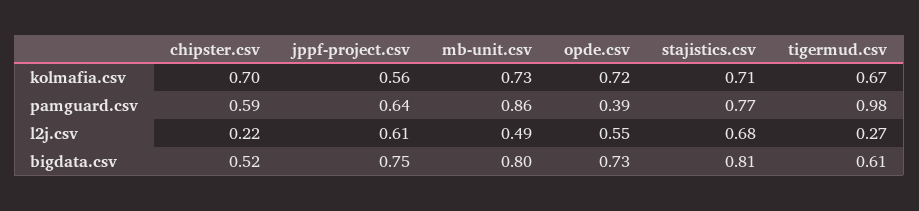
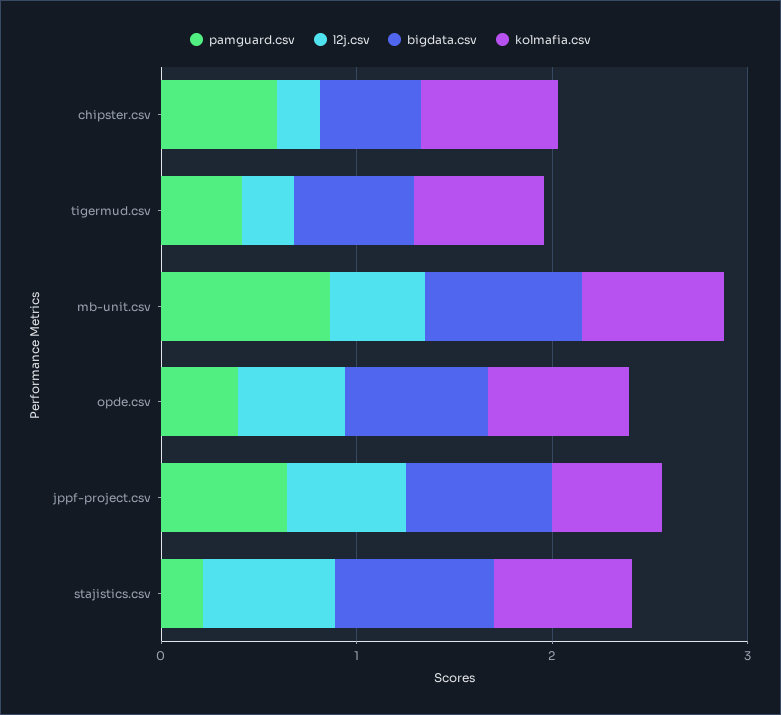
pamguard.csv, stajistics.csv: 0.77 -> 0.2
pamguard.csv, tigermud.csv: 0.98 -> 0.4

